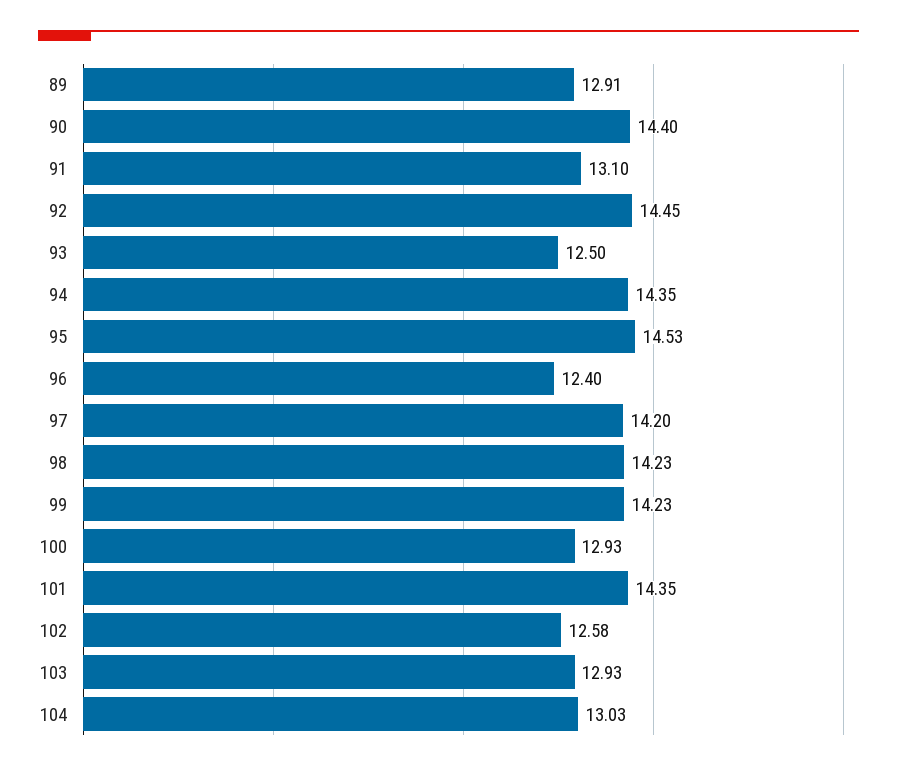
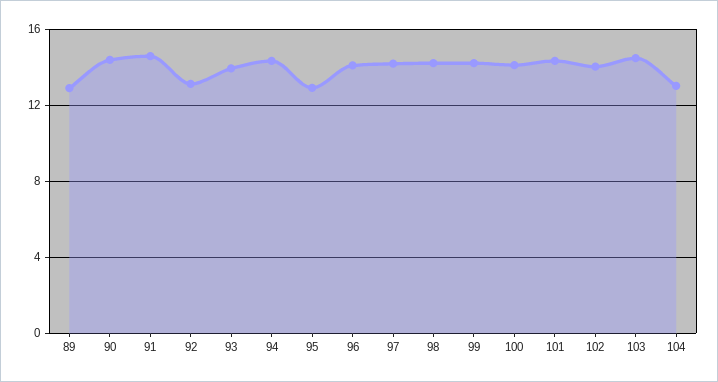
91: 13.1 -> 14.5
92: 14.45 -> 13
93: 12.5 -> 14
95: 14.53 -> 13
96: 12.4 -> 14
100: 12.93 -> 14
102: 12.58 -> 14
103: 12.93 -> 14.5

